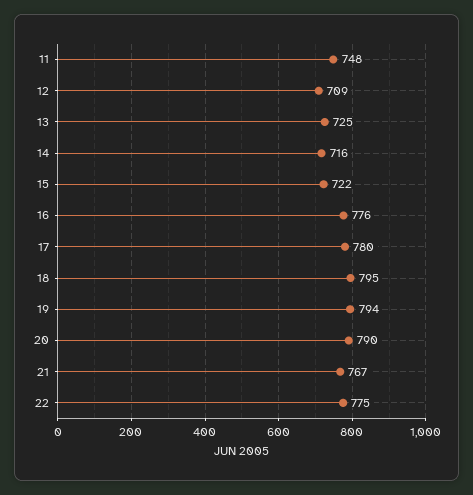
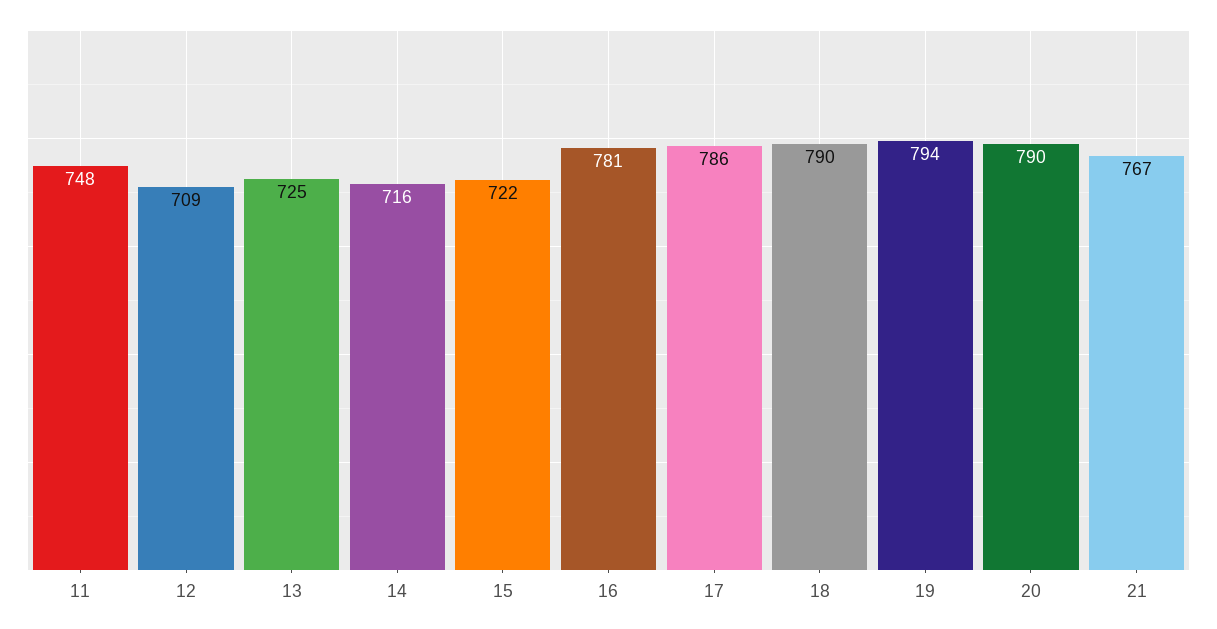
16: 776 -> 781
17: 780 -> 786
18: 795 -> 790
22: 775 -> none

